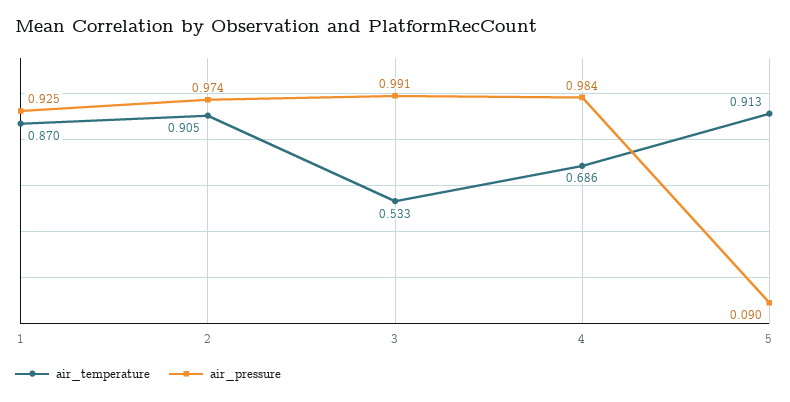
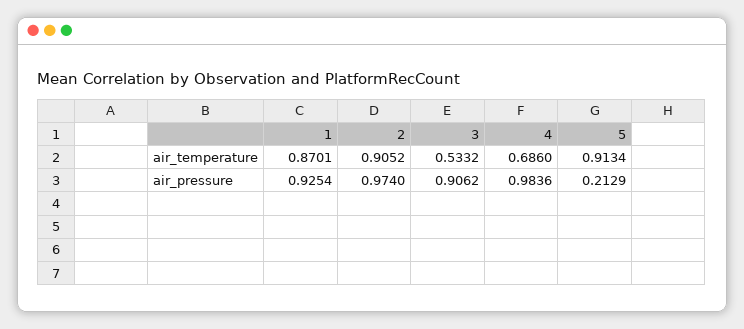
air_pressure, 3: 0.991 -> 0.9062
air_pressure, 5: 0.09 -> 0.2129

